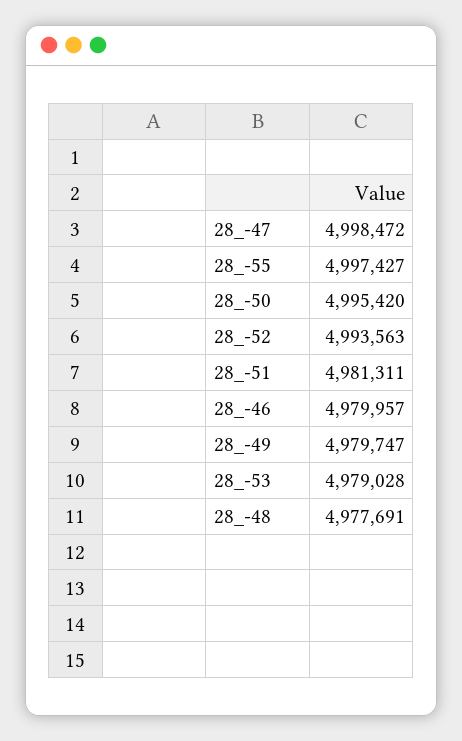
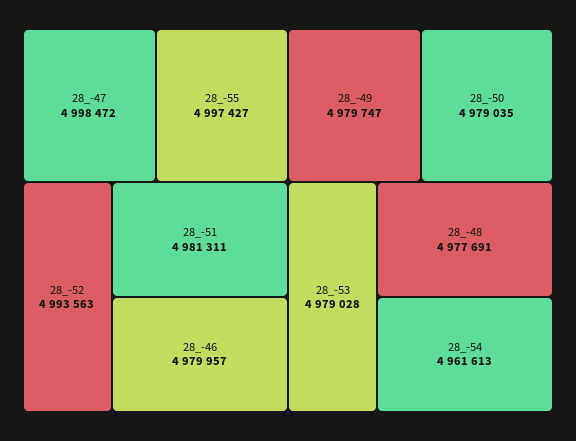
28_-50: 4995420 -> 4979035
28_-54: none -> 4961613

